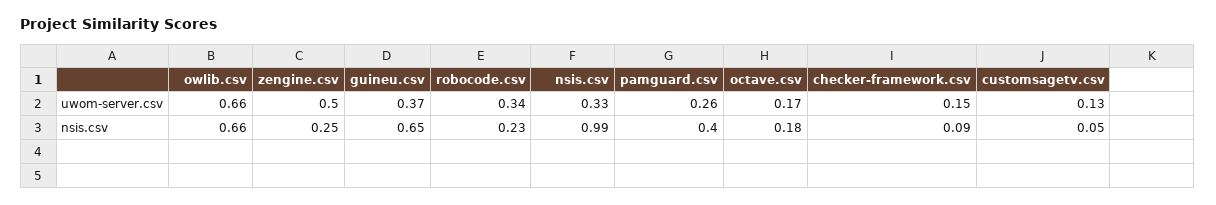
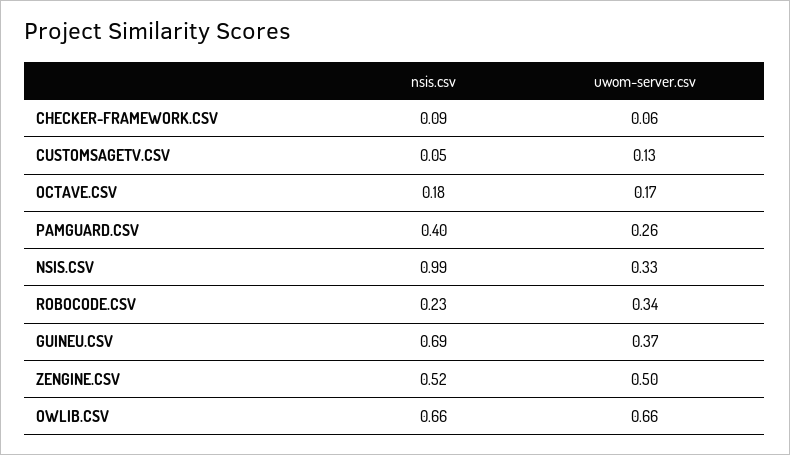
checker-framework.csv, uwom-server.csv: 0.15 -> 0.06
zengine.csv, nsis.csv: 0.25 -> 0.52
guineu.csv, nsis.csv: 0.65 -> 0.69

